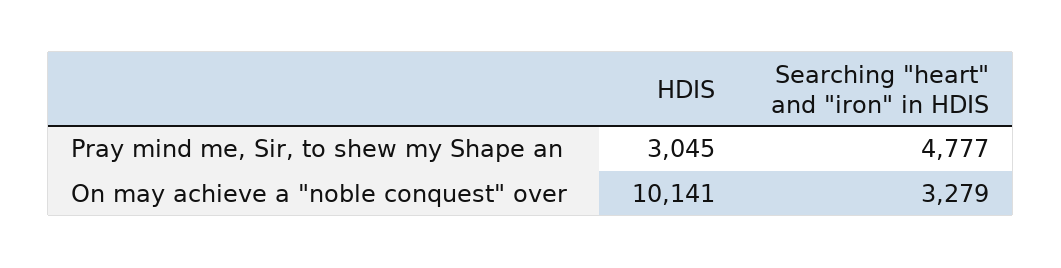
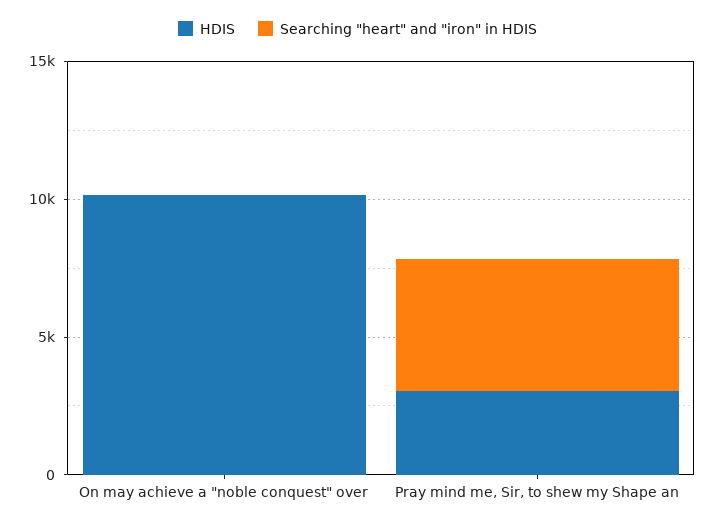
Searching "heart" and "iron" in HDIS, On may achieve a "noble conquest" over: 3279 -> 0

